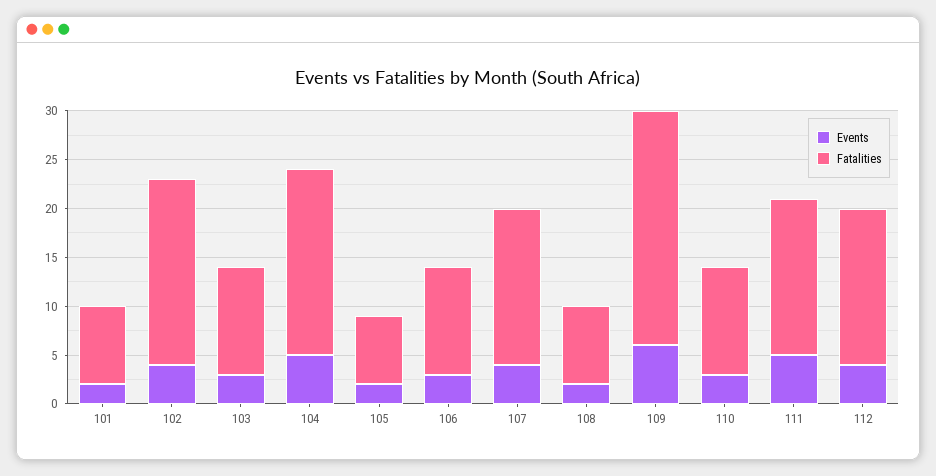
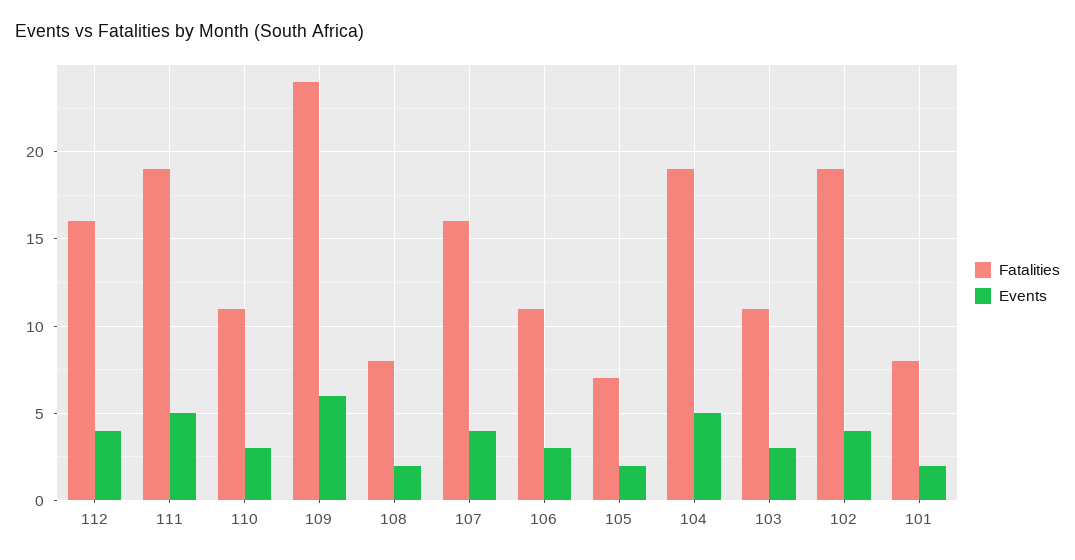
Fatalities, 111: 16 -> 19

